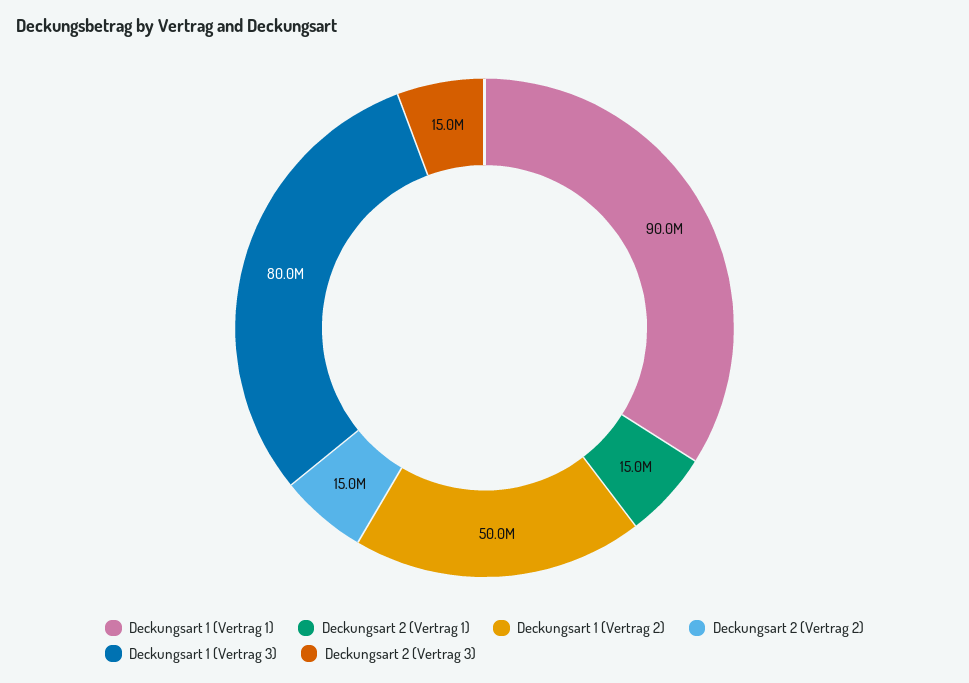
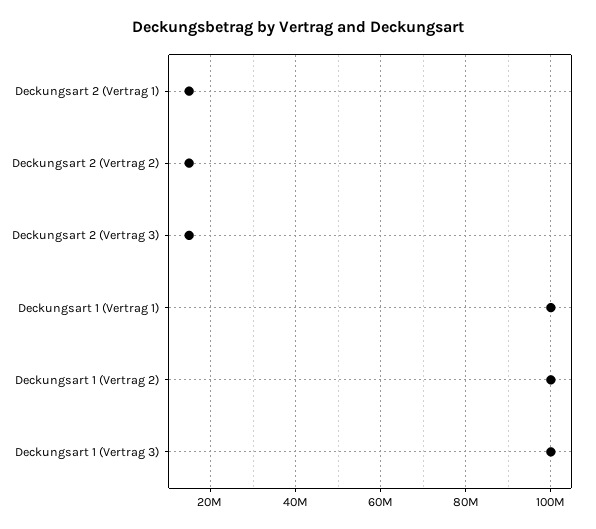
Deckungsart 1 (Vertrag 1): 90000000 -> 100000000
Deckungsart 1 (Vertrag 2): 50000000 -> 100000000
Deckungsart 1 (Vertrag 3): 80000000 -> 100000000

